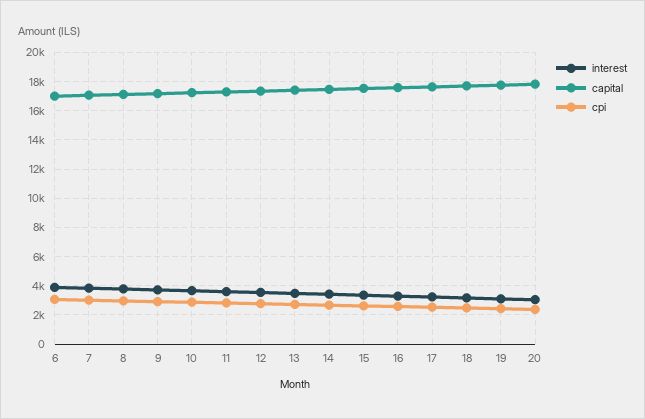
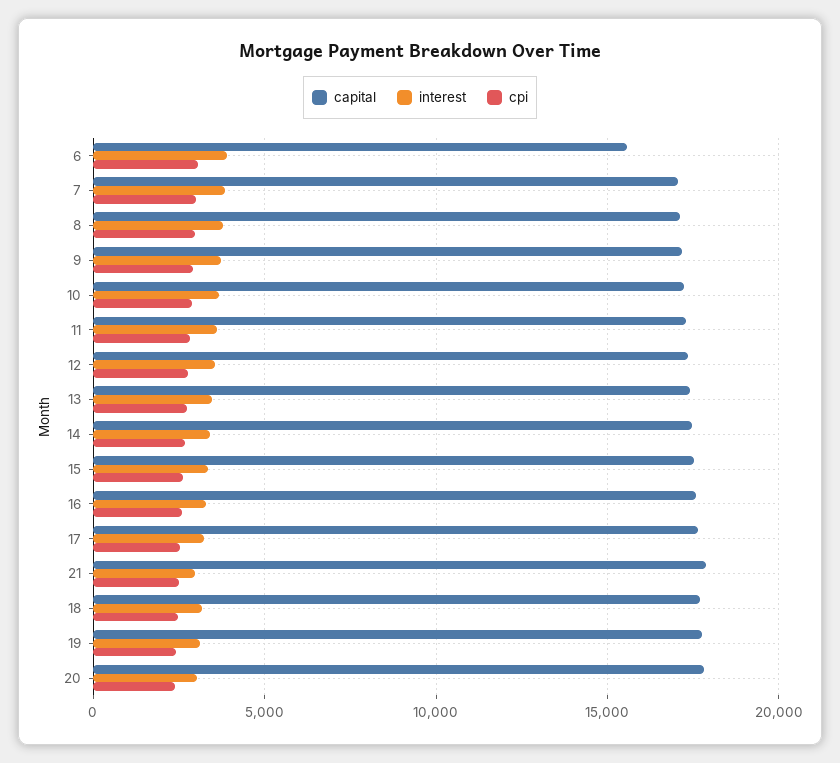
capital, 6: 17000 -> 15500
capital, 21: none -> 18000
interest, 21: none -> 3000
cpi, 21: none -> 2500

